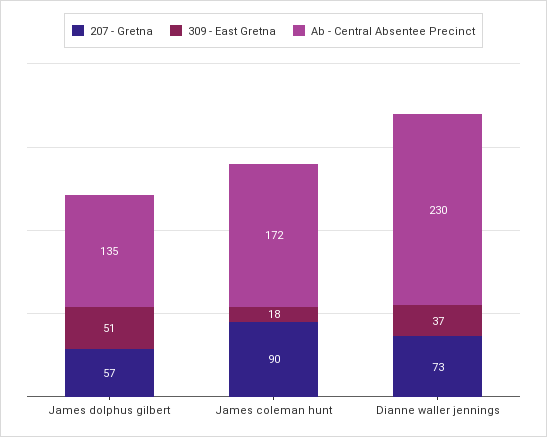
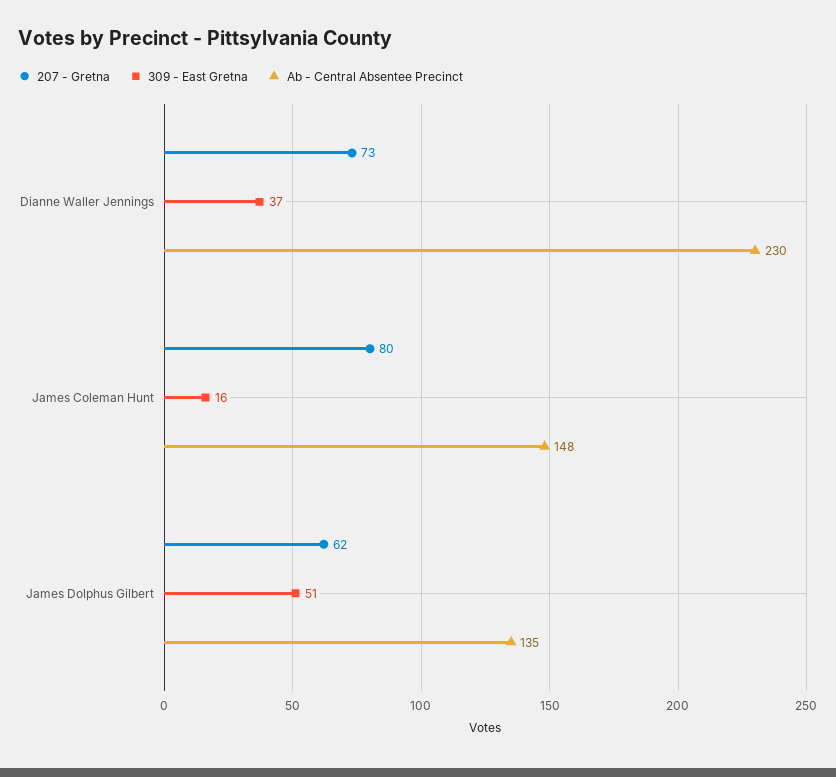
207 - Gretna, James dolphus gilbert: 57 -> 62
207 - Gretna, James coleman hunt: 90 -> 80
309 - East Gretna, James coleman hunt: 18 -> 16
Ab - Central Absentee Precinct, James coleman hunt: 172 -> 148

